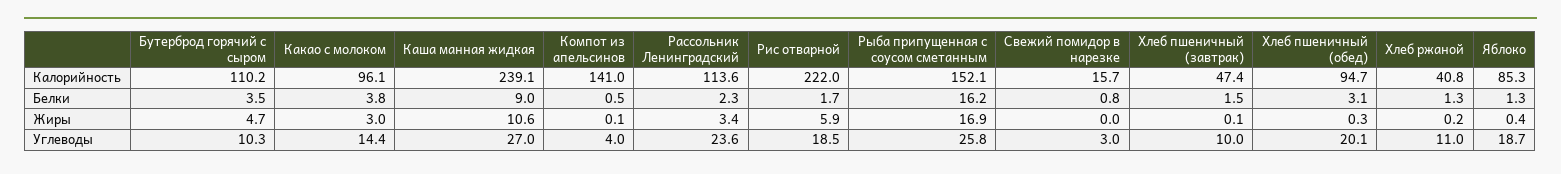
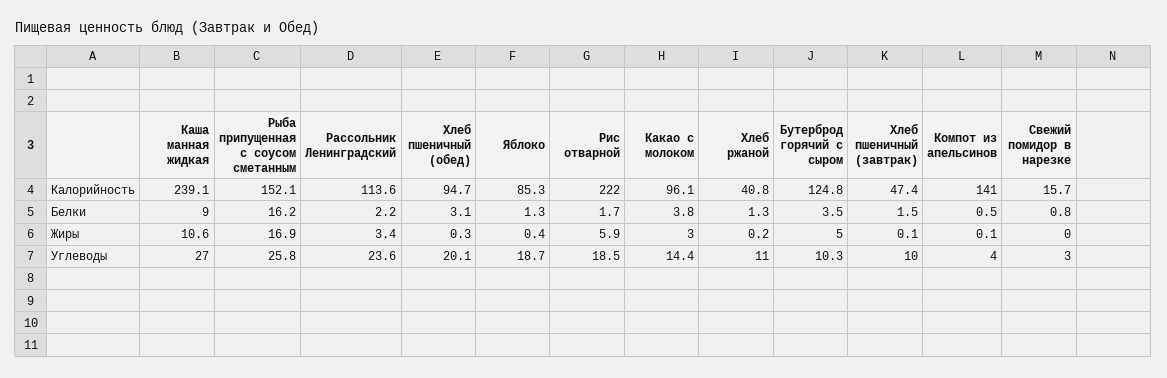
Бутерброд горячий с сыром, Калорийность: 110.2 -> 124.8
Рассольник Ленинградский, Белки: 2.3 -> 2.2
Бутерброд горячий с сыром, Жиры: 4.7 -> 5

